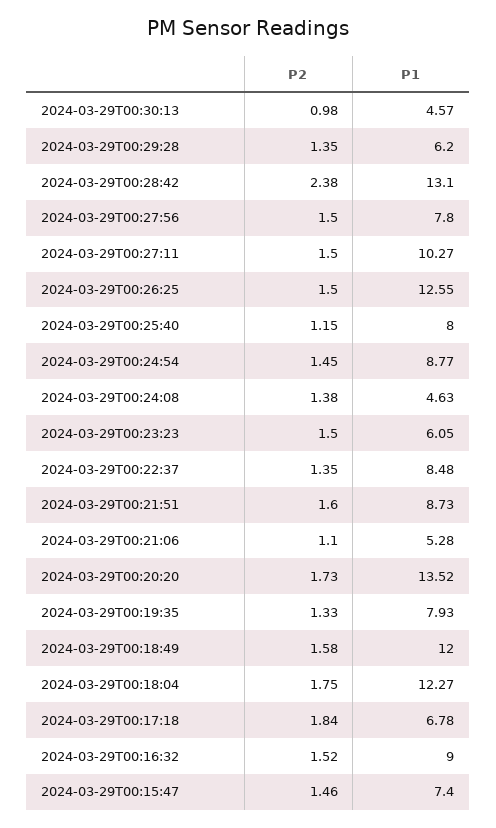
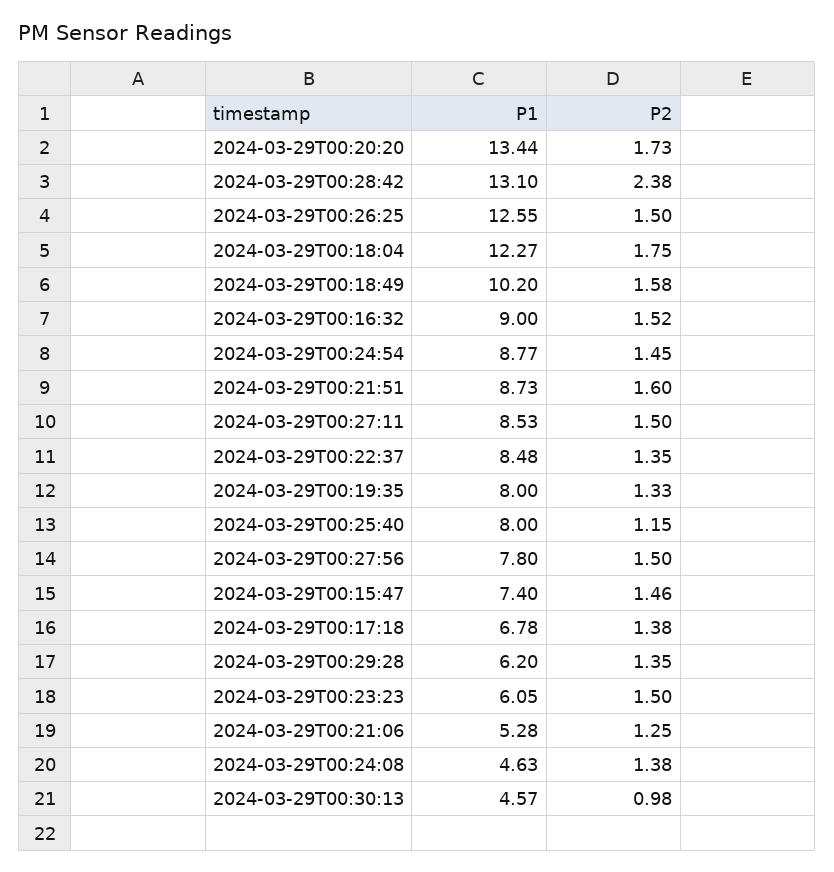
P1, 2024-03-29T00:27:11: 10.27 -> 8.53
P2, 2024-03-29T00:21:06: 1.1 -> 1.25
P1, 2024-03-29T00:20:20: 13.52 -> 13.44
P1, 2024-03-29T00:19:35: 7.93 -> 8
P1, 2024-03-29T00:18:49: 12 -> 10.2
P2, 2024-03-29T00:17:18: 1.84 -> 1.38

